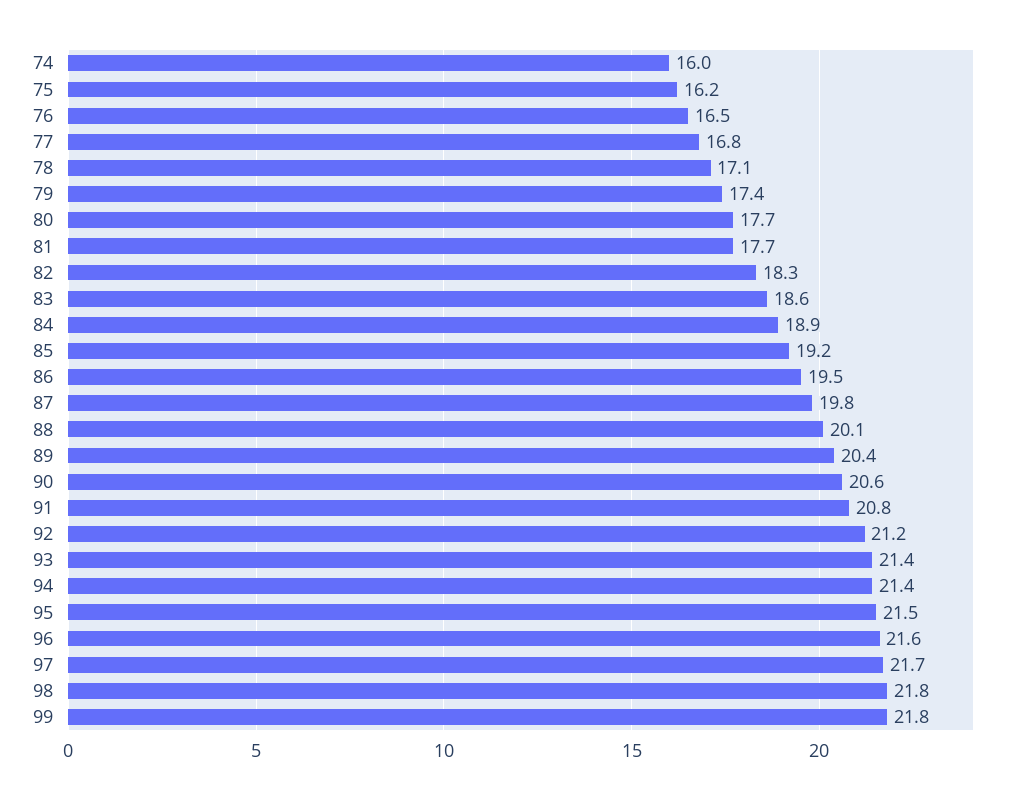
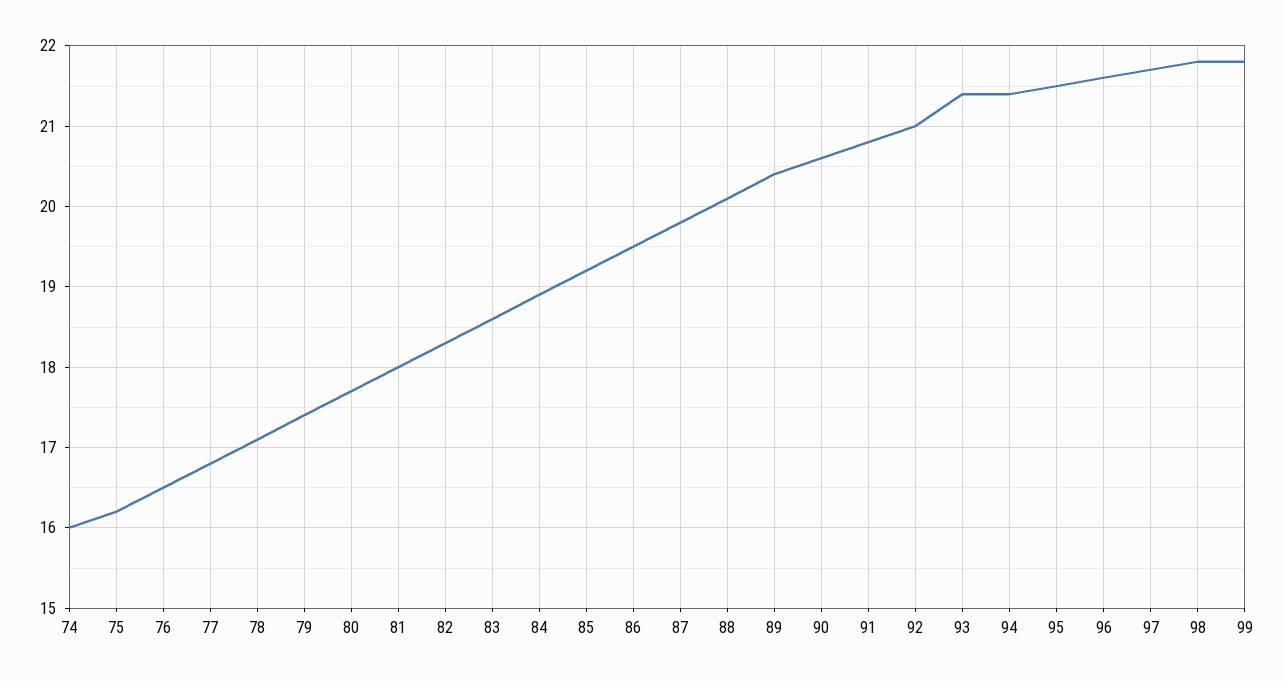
81: 17.7 -> 18
92: 21.2 -> 21

